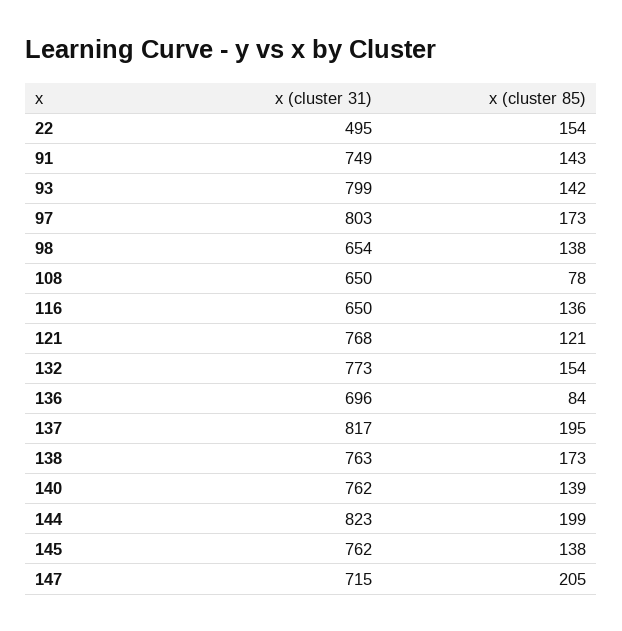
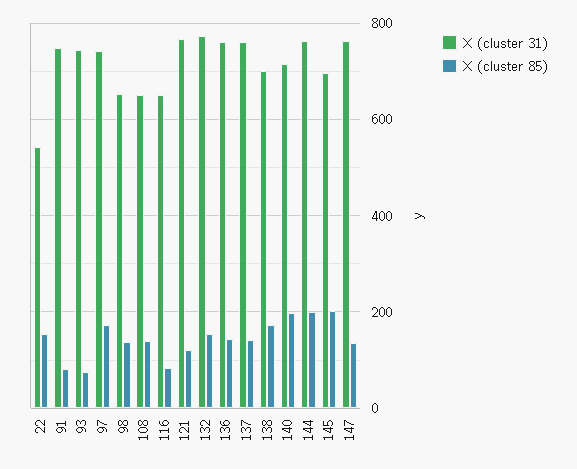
x (cluster 31), 22: 495 -> 540
x (cluster 85), 91: 143 -> 80
x (cluster 31), 93: 799 -> 740
x (cluster 85), 93: 142 -> 80
x (cluster 31), 97: 803 -> 740
x (cluster 85), 108: 78 -> 140
x (cluster 85), 116: 136 -> 80
x (cluster 31), 136: 696 -> 760
x (cluster 85), 136: 84 -> 140
x (cluster 31), 137: 817 -> 760
x (cluster 85), 137: 195 -> 140
x (cluster 31), 138: 763 -> 700
x (cluster 31), 140: 762 -> 720
x (cluster 85), 140: 139 -> 200
x (cluster 31), 144: 823 -> 760
x (cluster 31), 145: 762 -> 700
x (cluster 85), 145: 138 -> 200
x (cluster 31), 147: 715 -> 760
x (cluster 85), 147: 205 -> 140

